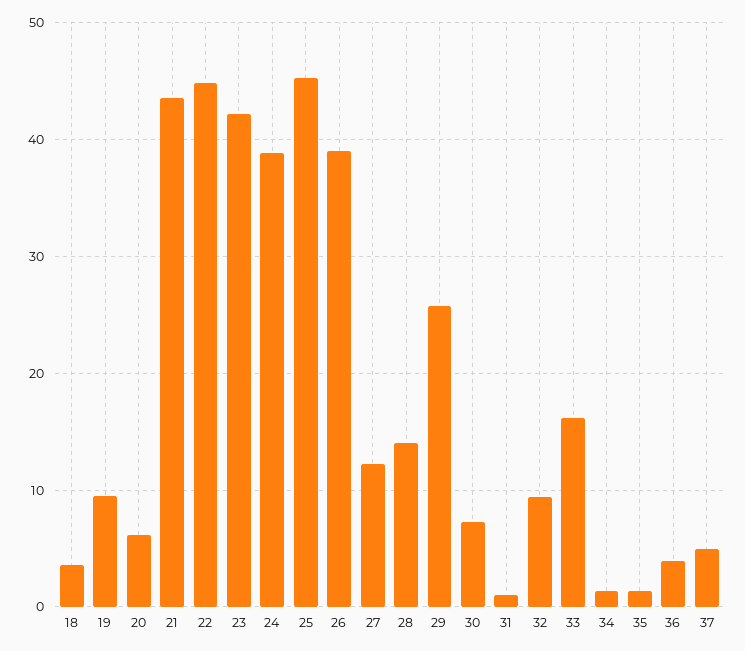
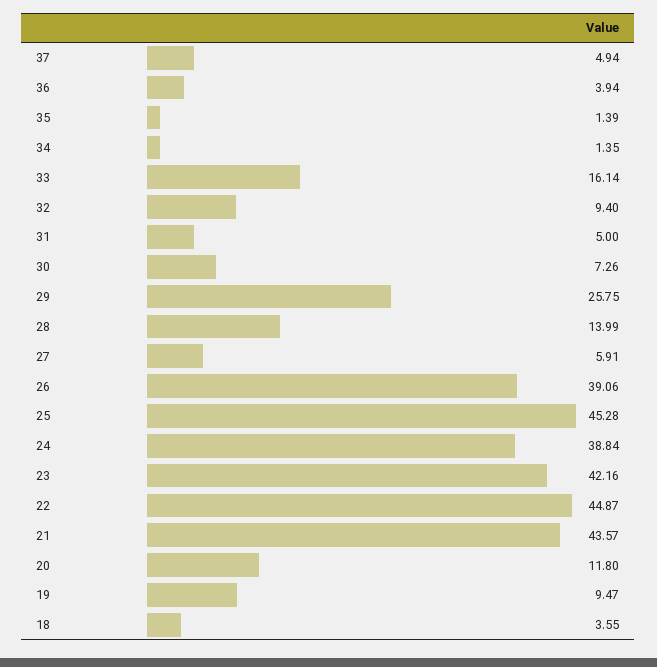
20: 6 -> 11.8
27: 12 -> 5.91
31: 1 -> 5

